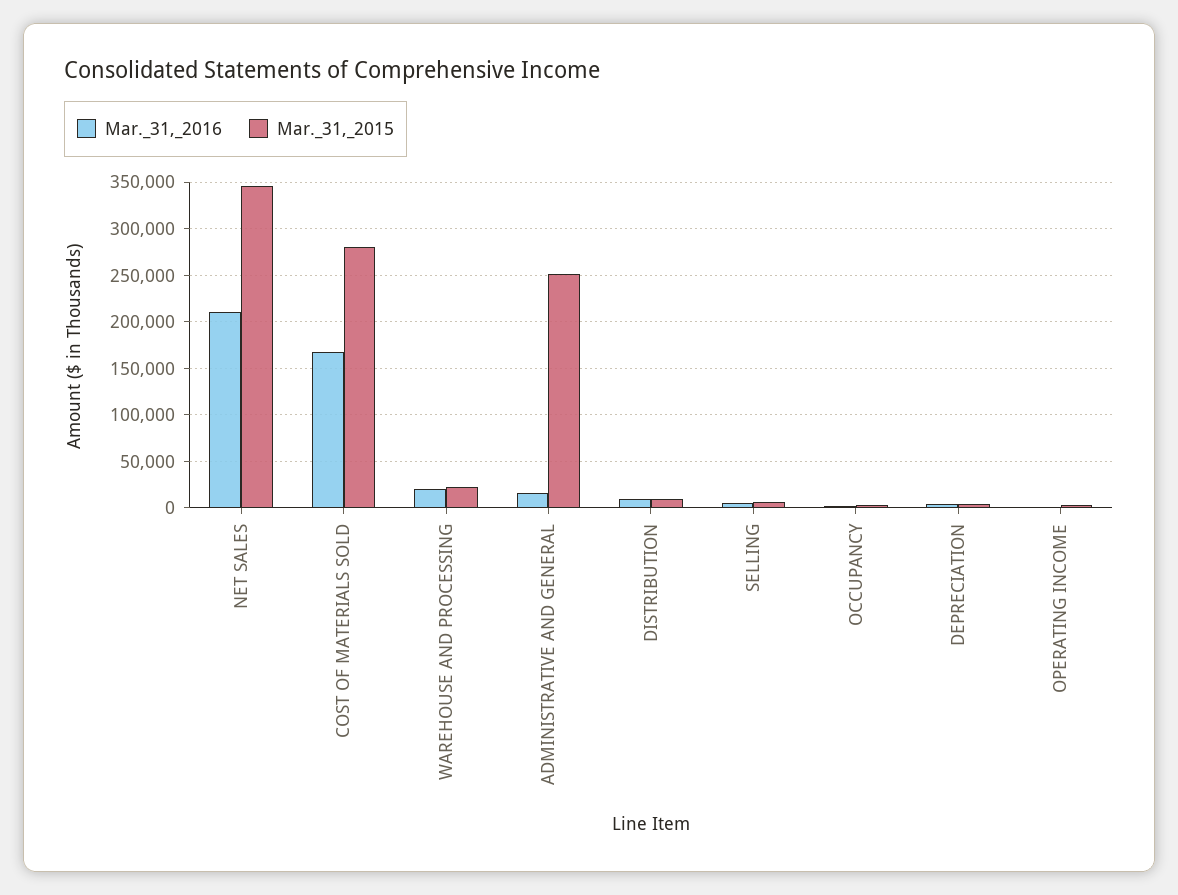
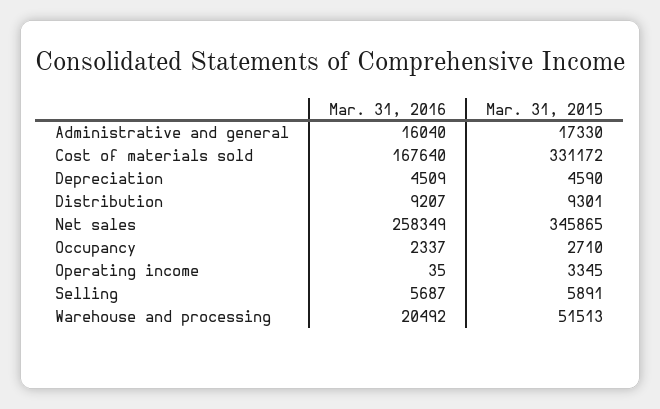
Mar._31,_2016, NET SALES: 210000 -> 258349
Mar._31,_2015, COST OF MATERIALS SOLD: 280000 -> 331172
Mar._31,_2015, WAREHOUSE AND PROCESSING: 20000 -> 51513
Mar._31,_2015, ADMINISTRATIVE AND GENERAL: 250000 -> 17330

